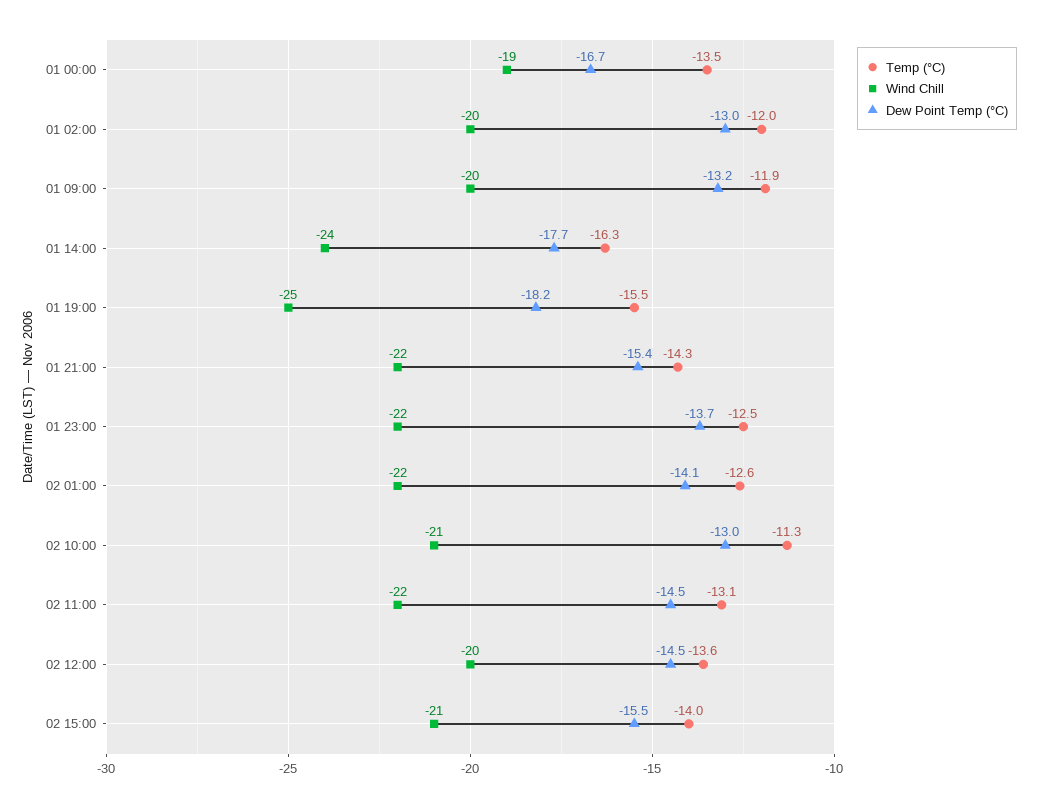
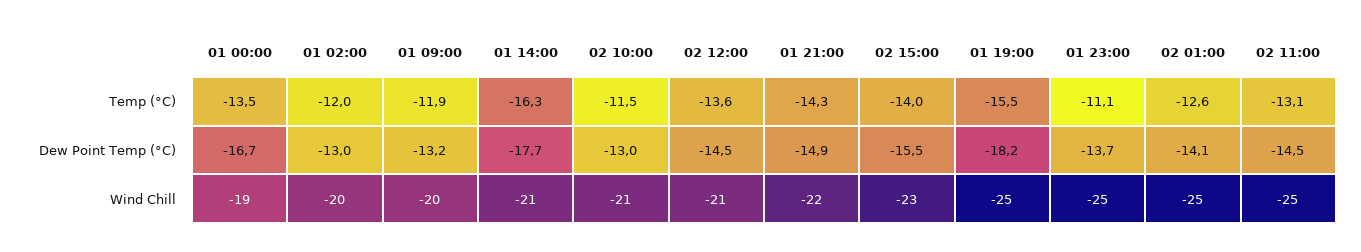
Wind Chill, 01 14:00: -24 -> -21
Dew Point Temp (°C), 01 21:00: -15.4 -> -14.9
Temp (°C), 01 23:00: -12.5 -> -11.1
Wind Chill, 01 23:00: -22 -> -25
Wind Chill, 02 01:00: -22 -> -25
Temp (°C), 02 10:00: -11.3 -> -11.5
Wind Chill, 02 11:00: -22 -> -25
Wind Chill, 02 12:00: -20 -> -21
Wind Chill, 02 15:00: -21 -> -23

